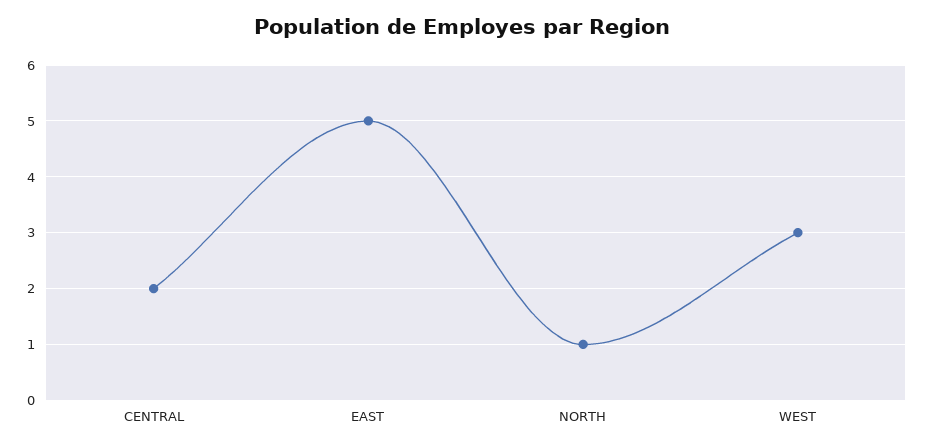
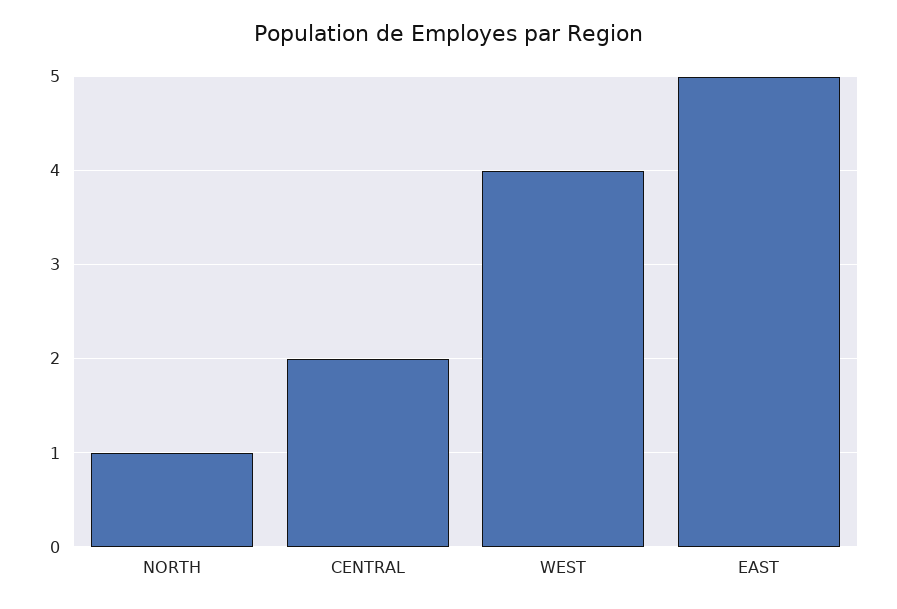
WEST: 3 -> 4

